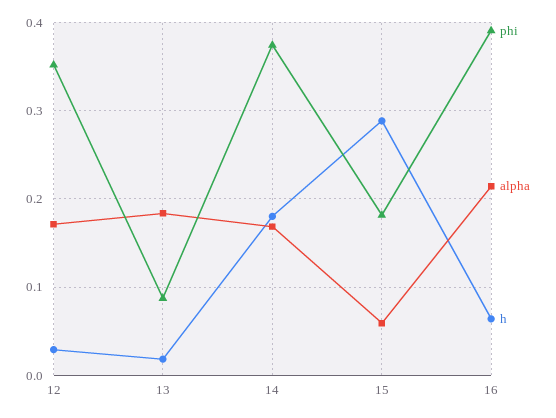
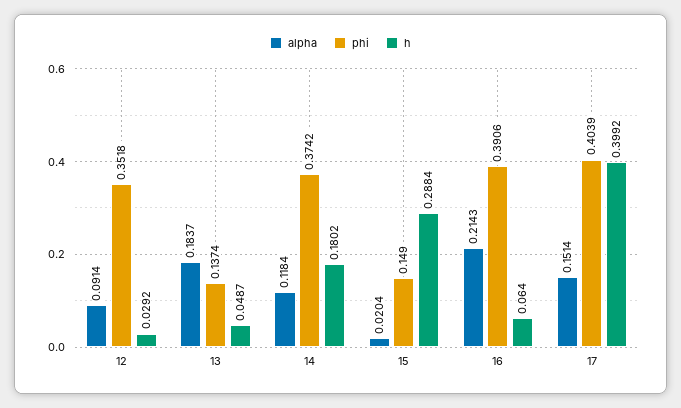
alpha, 12: 0.17 -> 0.0914
phi, 13: 0.09 -> 0.1374
h, 13: 0.02 -> 0.0487
alpha, 14: 0.17 -> 0.1184
phi, 15: 0.18 -> 0.149
alpha, 15: 0.06 -> 0.0204
alpha, 17: none -> 0.1514
phi, 17: none -> 0.4039
h, 17: none -> 0.3992

